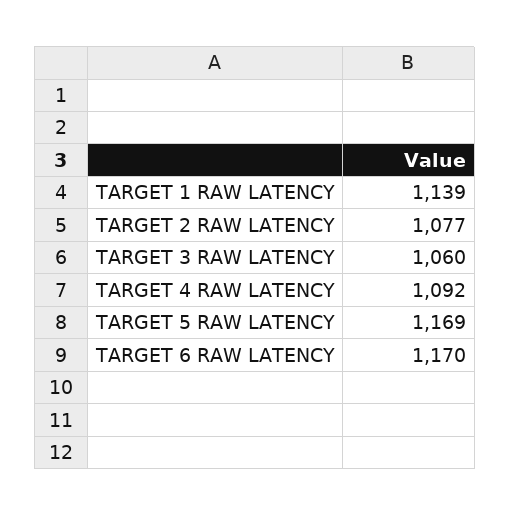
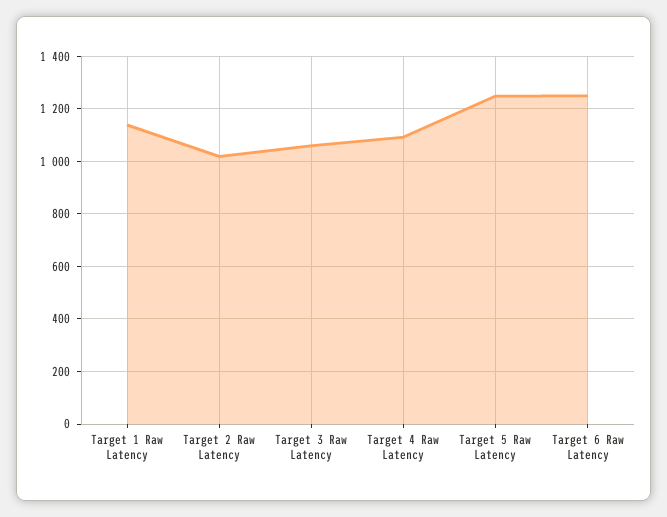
TARGET 2 RAW LATENCY: 1077 -> 1025
TARGET 5 RAW LATENCY: 1169 -> 1250
TARGET 6 RAW LATENCY: 1170 -> 1250

